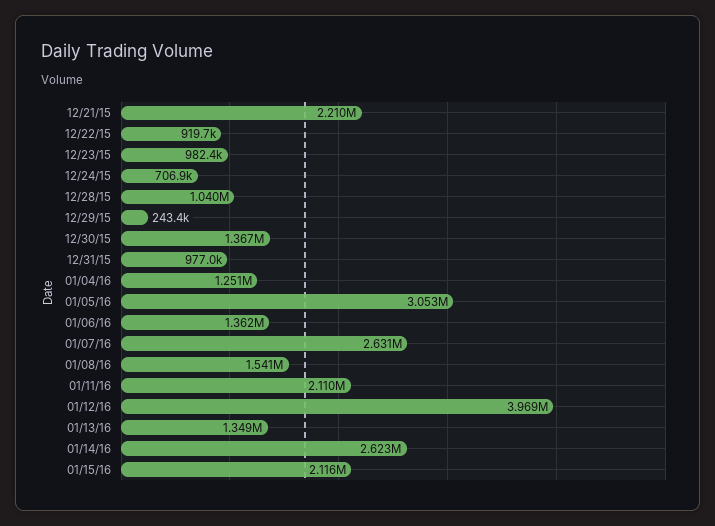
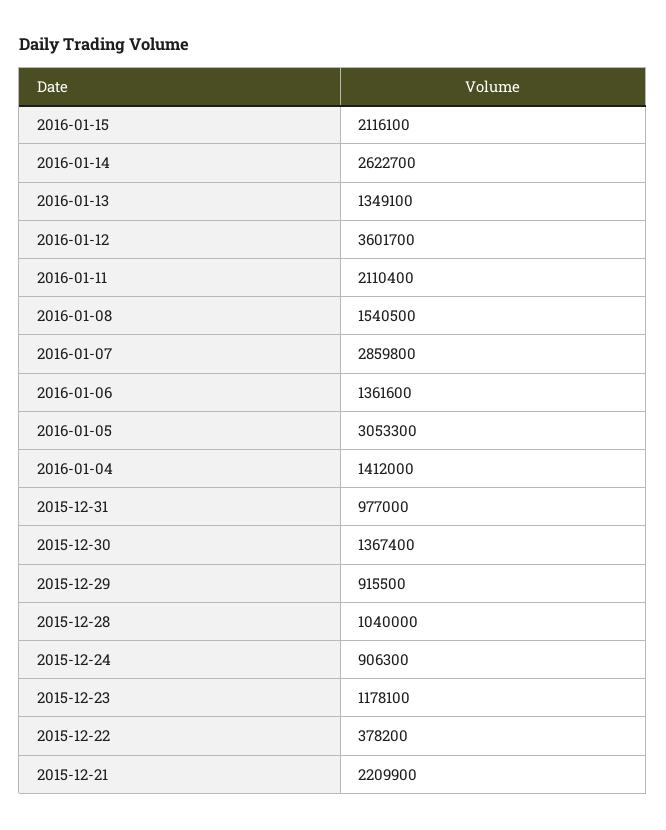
12/22/15: 919700 -> 378200
12/23/15: 982400 -> 1178100
12/24/15: 706900 -> 906300
12/29/15: 243400 -> 915500
01/04/16: 1251000 -> 1412000
01/07/16: 2631000 -> 2859800
01/12/16: 3969000 -> 3601700

